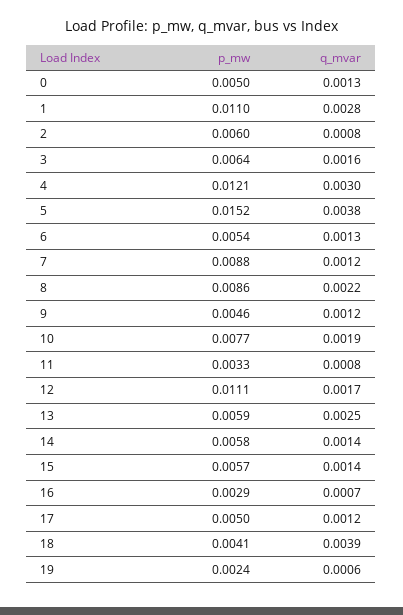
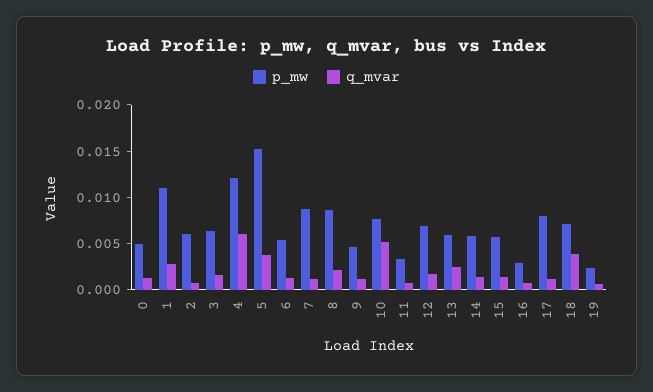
q_mvar, 4: 0.003 -> 0.006
q_mvar, 10: 0.0019 -> 0.005
p_mw, 12: 0.0111 -> 0.007
p_mw, 17: 0.005 -> 0.008
p_mw, 18: 0.0041 -> 0.007

